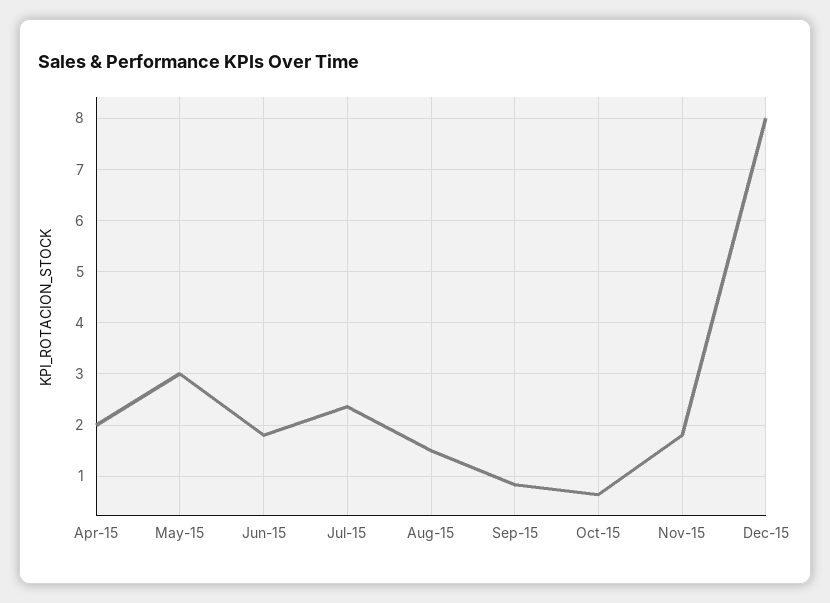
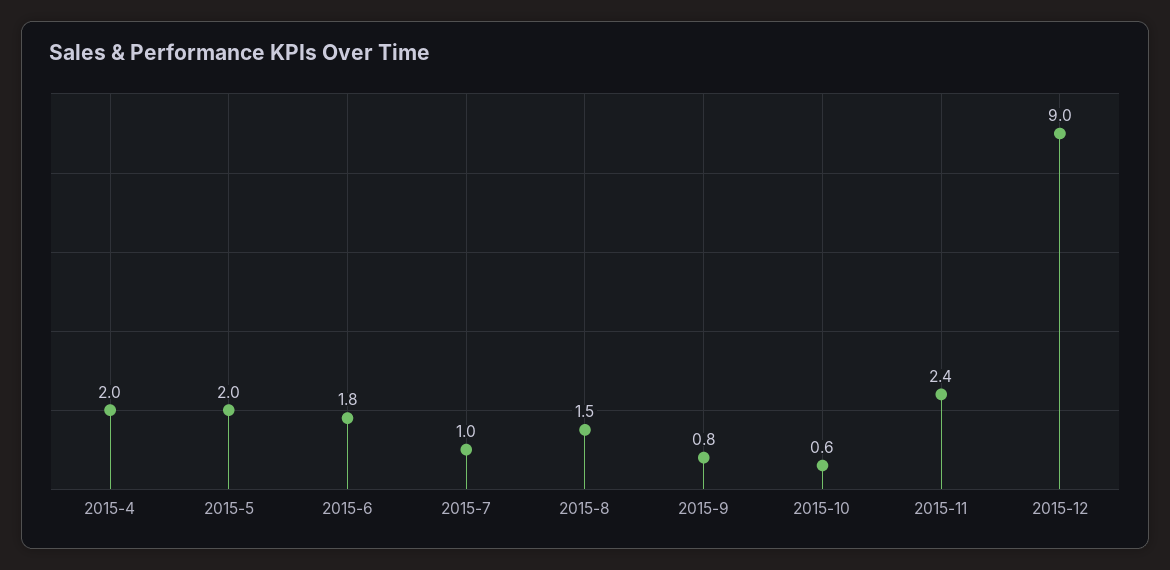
May-15: 3 -> 2
Jul-15: 2.4 -> 1
Nov-15: 1.8 -> 2.4
Dec-15: 8 -> 9

